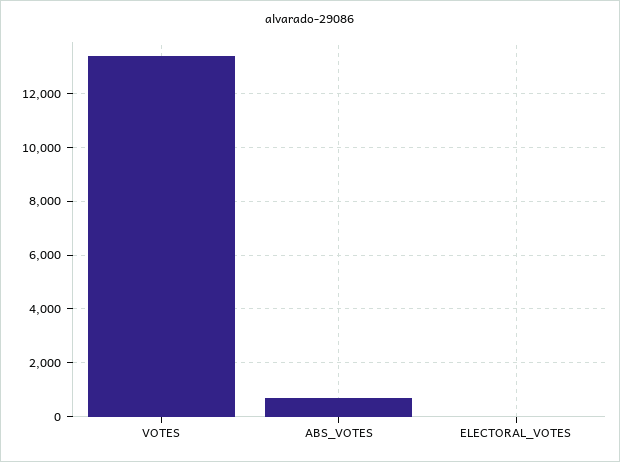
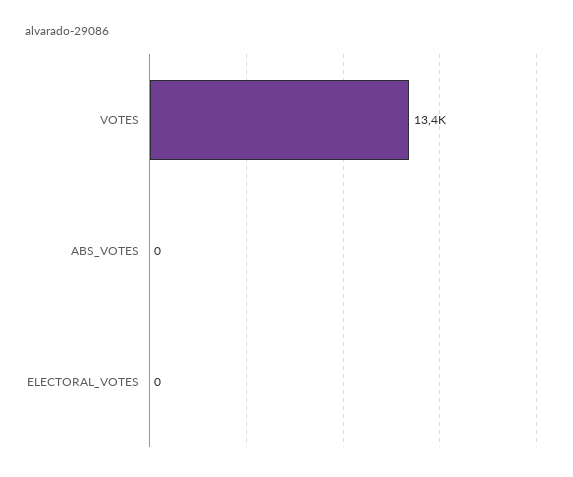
ABS_VOTES: 750 -> 0

